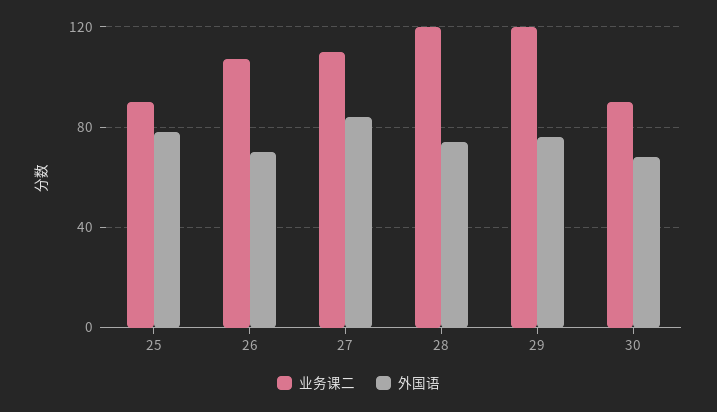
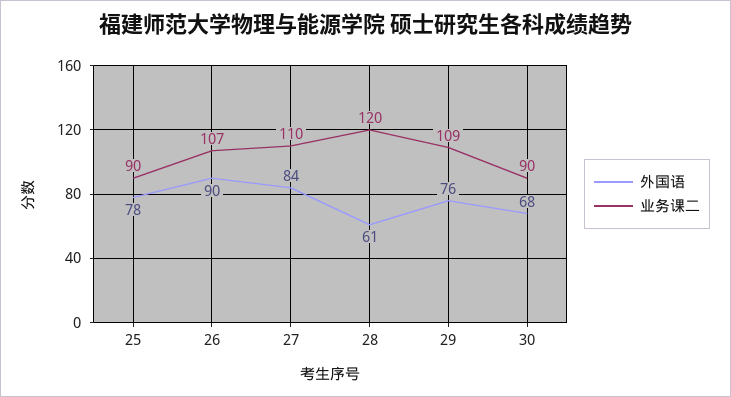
外国语, 26: 70 -> 90
外国语, 28: 75 -> 61
业务课二, 29: 120 -> 109

